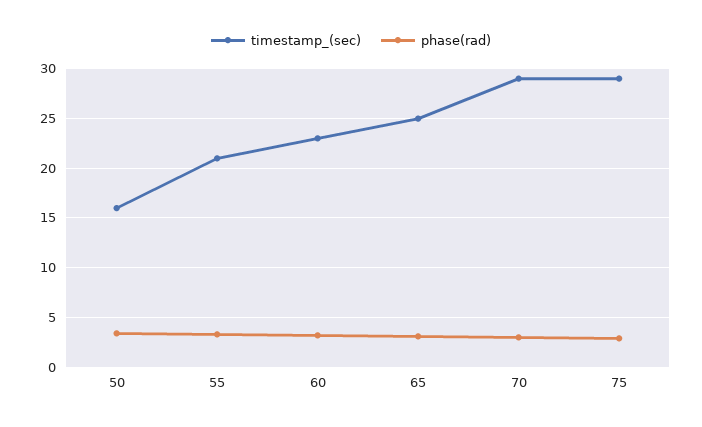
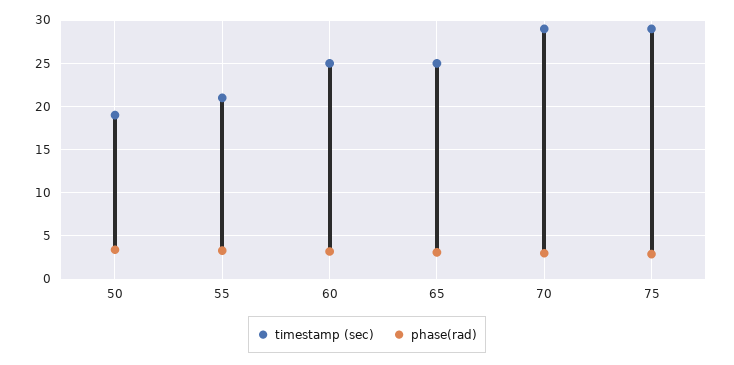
timestamp_(sec), 50: 16 -> 19
timestamp_(sec), 60: 23 -> 25

